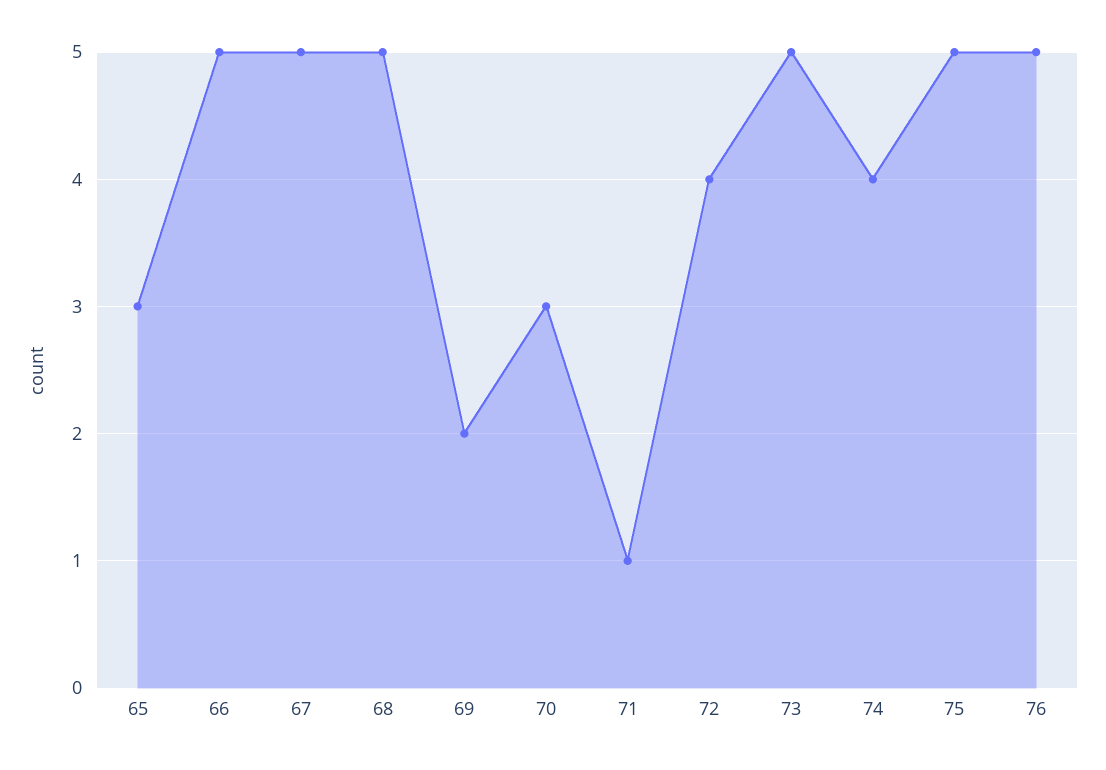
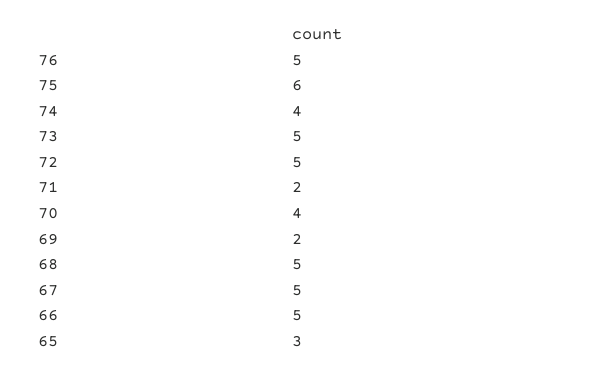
70: 3 -> 4
71: 1 -> 2
72: 4 -> 5
75: 5 -> 6

